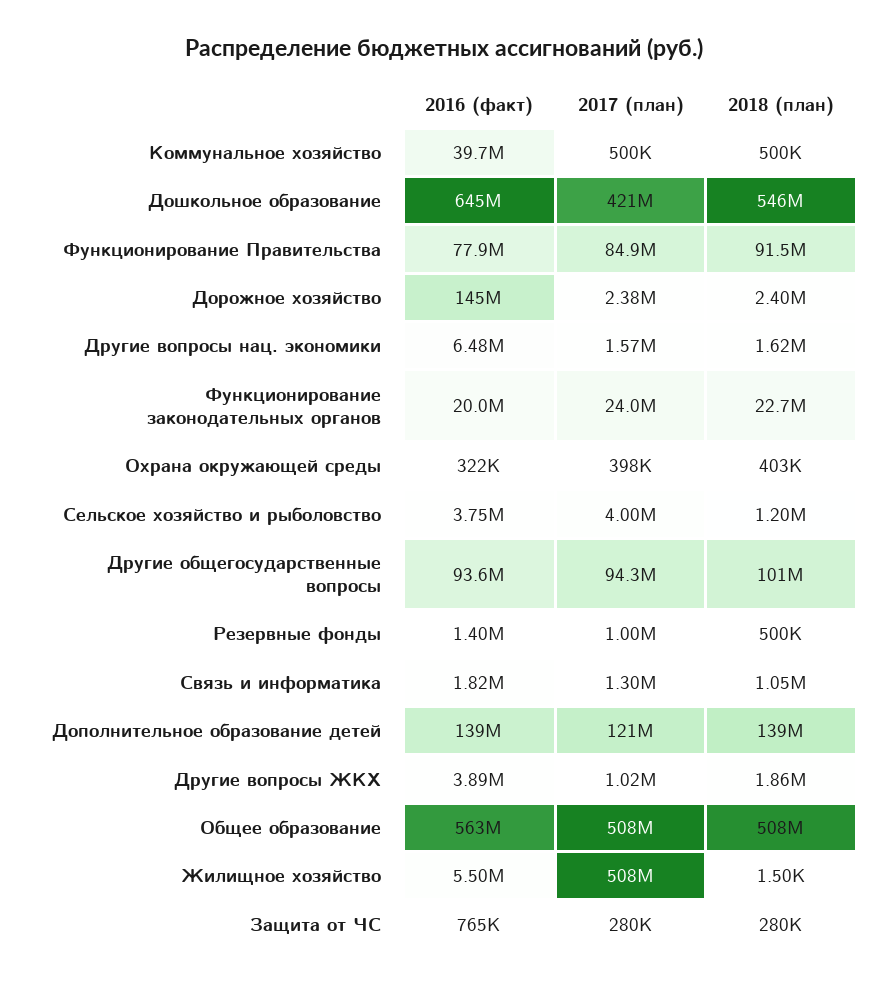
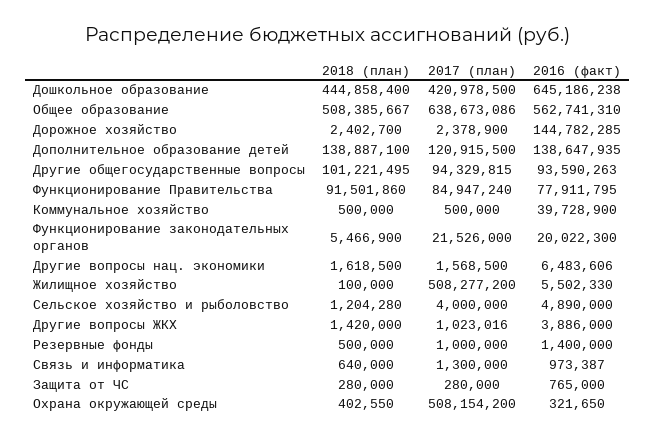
2018 (план), Дошкольное образование: 546000000 -> 444858400
2017 (план), Функционирование законодательных органов: 24000000 -> 21526000
2018 (план), Функционирование законодательных органов: 22700000 -> 5466900
2017 (план), Охрана окружающей среды: 398000 -> 508154200
2016 (факт), Сельское хозяйство и рыболовство: 3750000 -> 4890000
2016 (факт), Связь и информатика: 1820000 -> 973387
2018 (план), Связь и информатика: 1050000 -> 640000
2018 (план), Другие вопросы ЖКХ: 1860000 -> 1420000
2017 (план), Общее образование: 508000000 -> 638673086
2018 (план), Жилищное хозяйство: 1500 -> 100000

